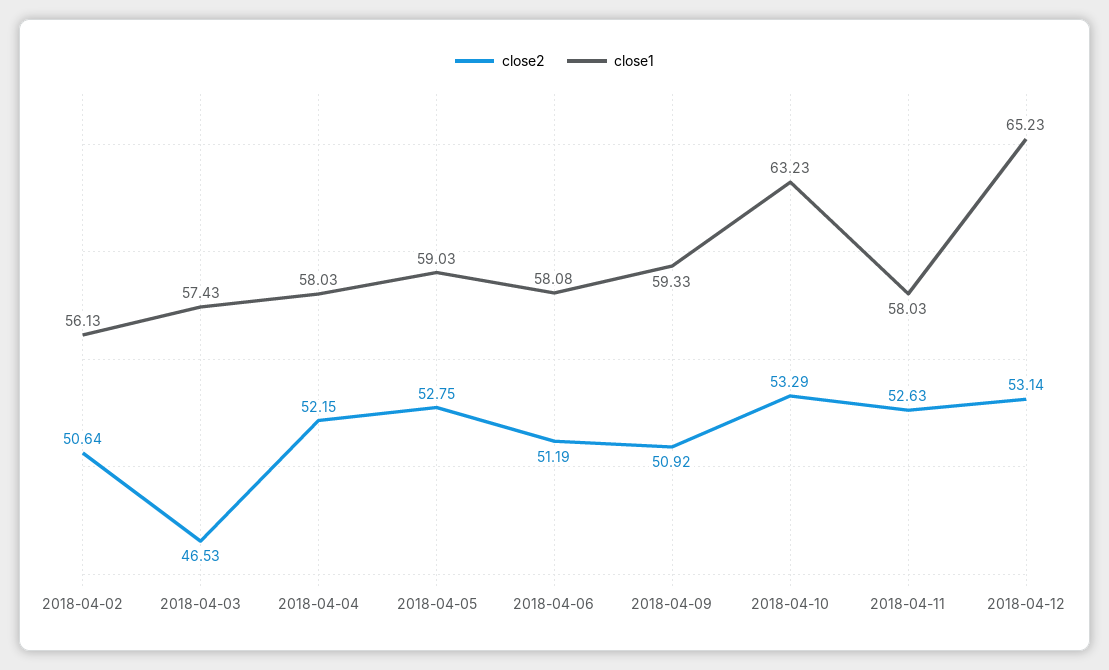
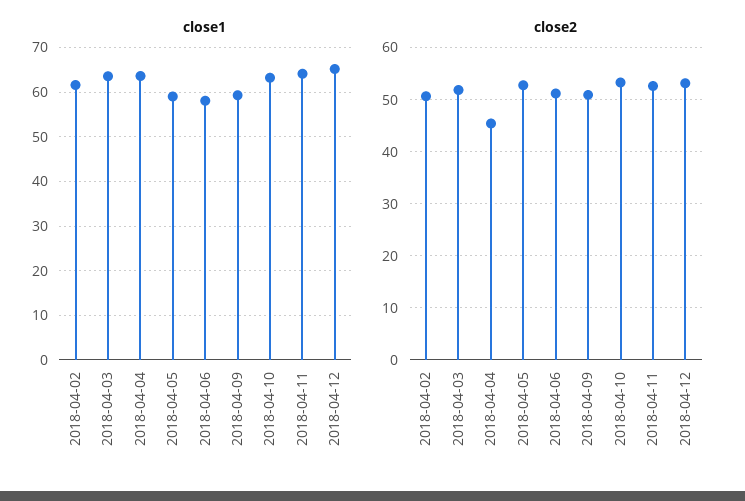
close1, 2018-04-02: 56.13 -> 62
close2, 2018-04-03: 46.53 -> 52
close1, 2018-04-03: 57.43 -> 64
close2, 2018-04-04: 52.15 -> 46
close1, 2018-04-04: 58.03 -> 64
close1, 2018-04-11: 58.03 -> 64

